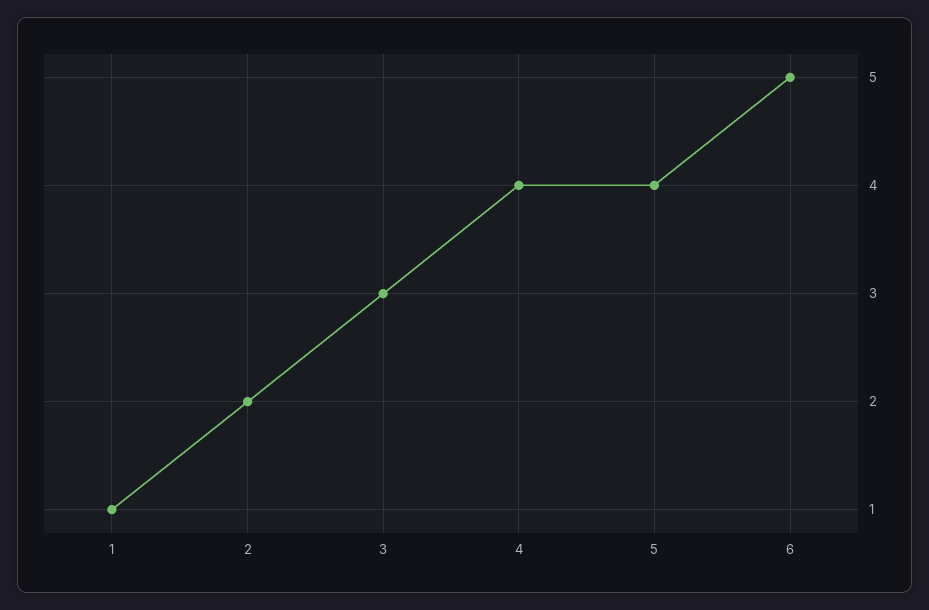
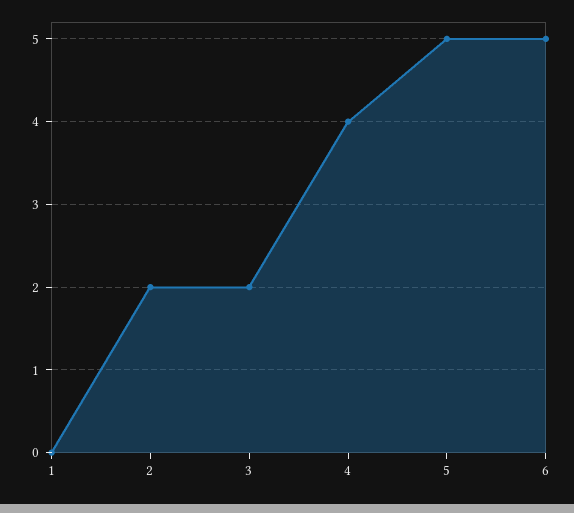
1: 1 -> 0
3: 3 -> 2
5: 4 -> 5

